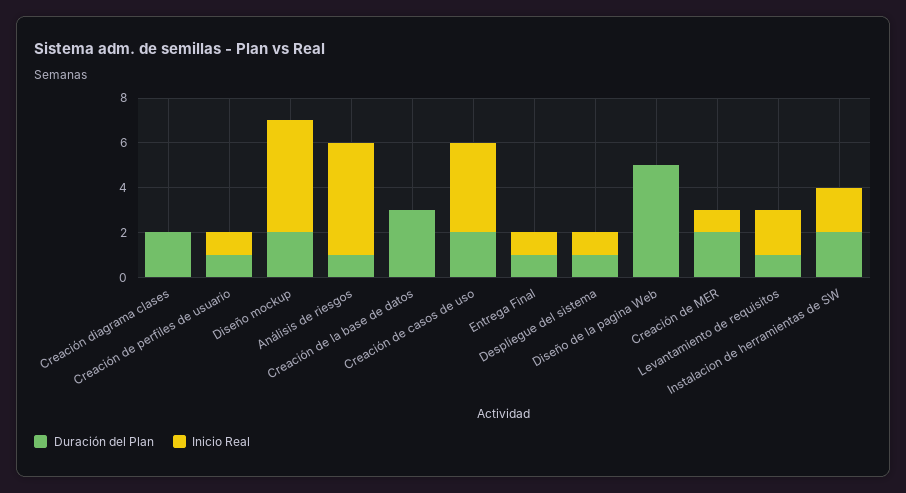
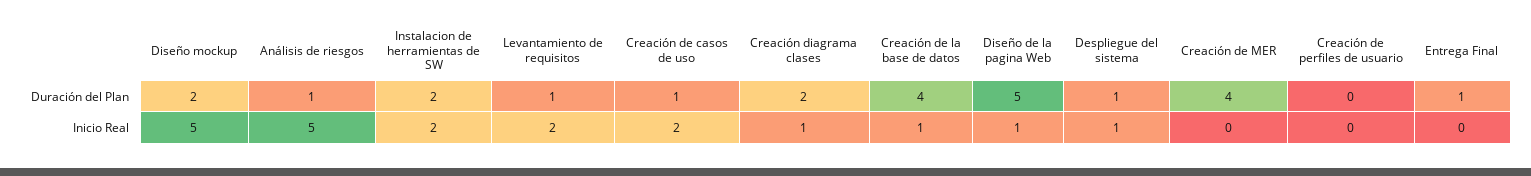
Inicio Real, Creación diagrama clases: 0 -> 1
Duración del Plan, Creación de perfiles de usuario: 1 -> 0
Inicio Real, Creación de perfiles de usuario: 1 -> 0
Duración del Plan, Creación de la base de datos: 3 -> 4
Inicio Real, Creación de la base de datos: 0 -> 1
Duración del Plan, Creación de casos de uso: 2 -> 1
Inicio Real, Creación de casos de uso: 4 -> 2
Inicio Real, Entrega Final: 1 -> 0
Inicio Real, Diseño de la pagina Web: 0 -> 1
Duración del Plan, Creación de MER: 2 -> 4
Inicio Real, Creación de MER: 1 -> 0

